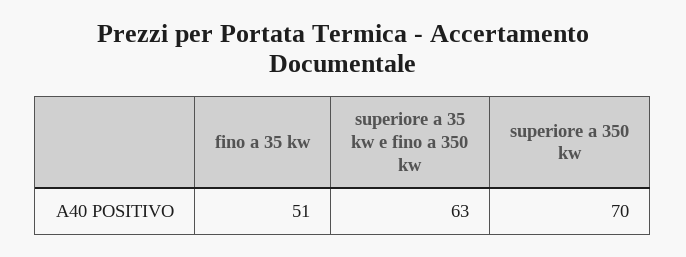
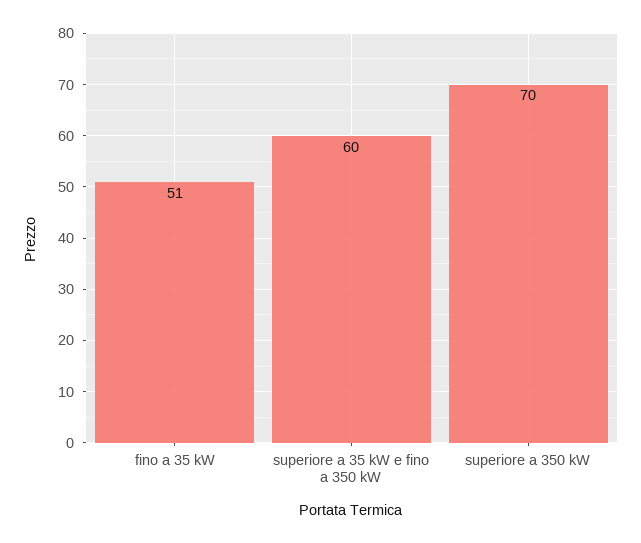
superiore a 35 kw e fino a 350 kw: 63 -> 60

